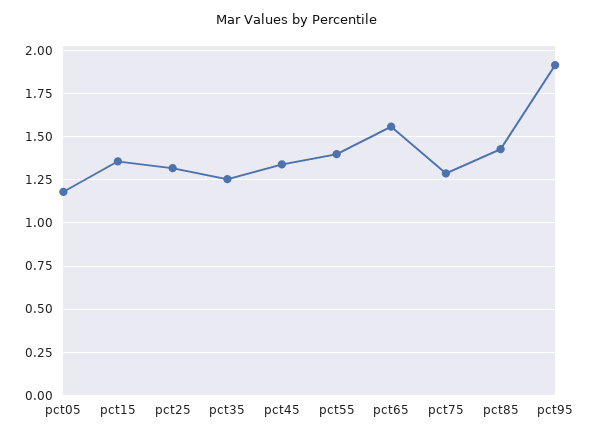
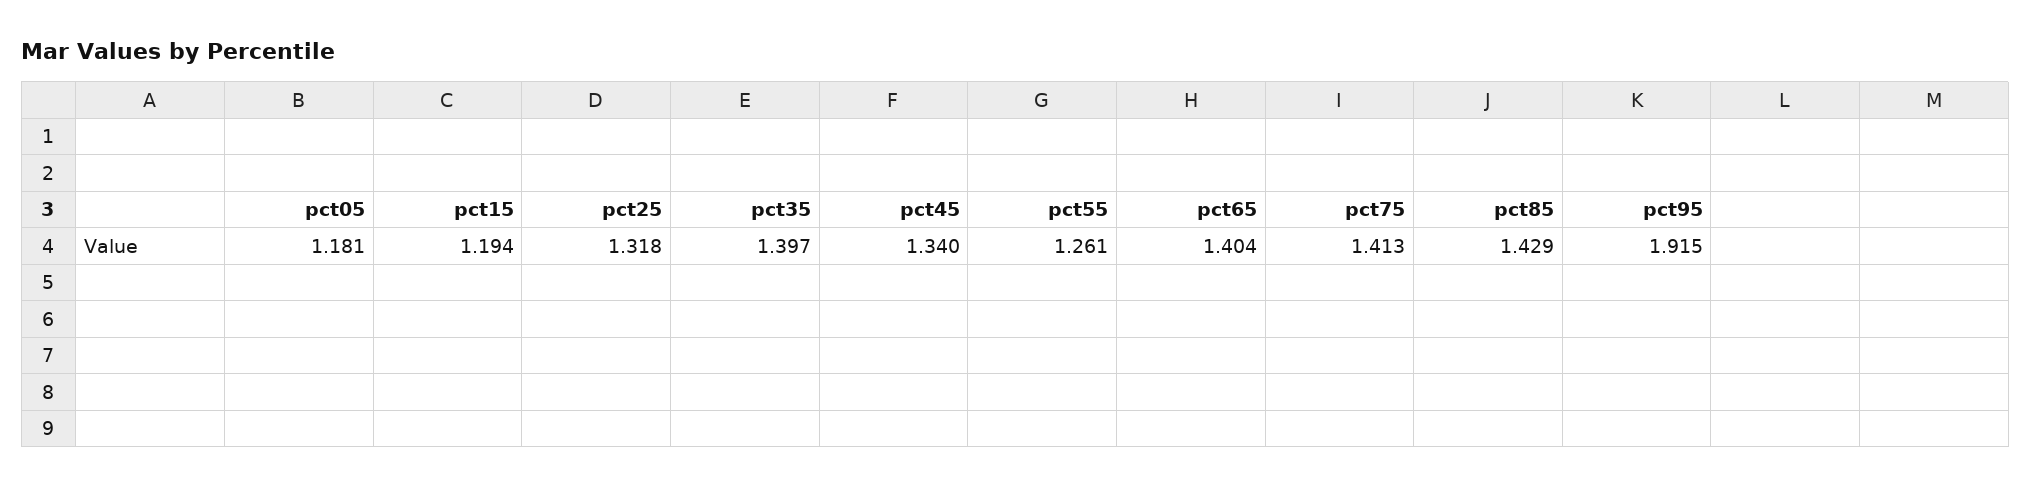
pct15: 1.35 -> 1.194
pct35: 1.25 -> 1.397
pct55: 1.4 -> 1.261
pct65: 1.55 -> 1.404
pct75: 1.3 -> 1.413

